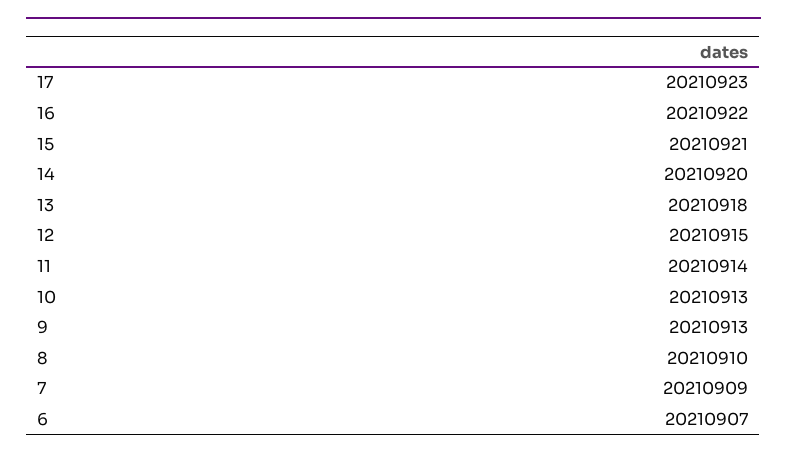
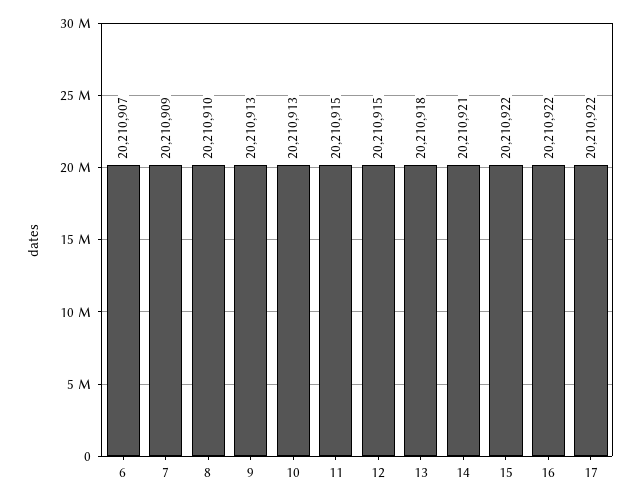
17: 20210923 -> 20210922
15: 20210921 -> 20210922
14: 20210920 -> 20210921
11: 20210914 -> 20210915

